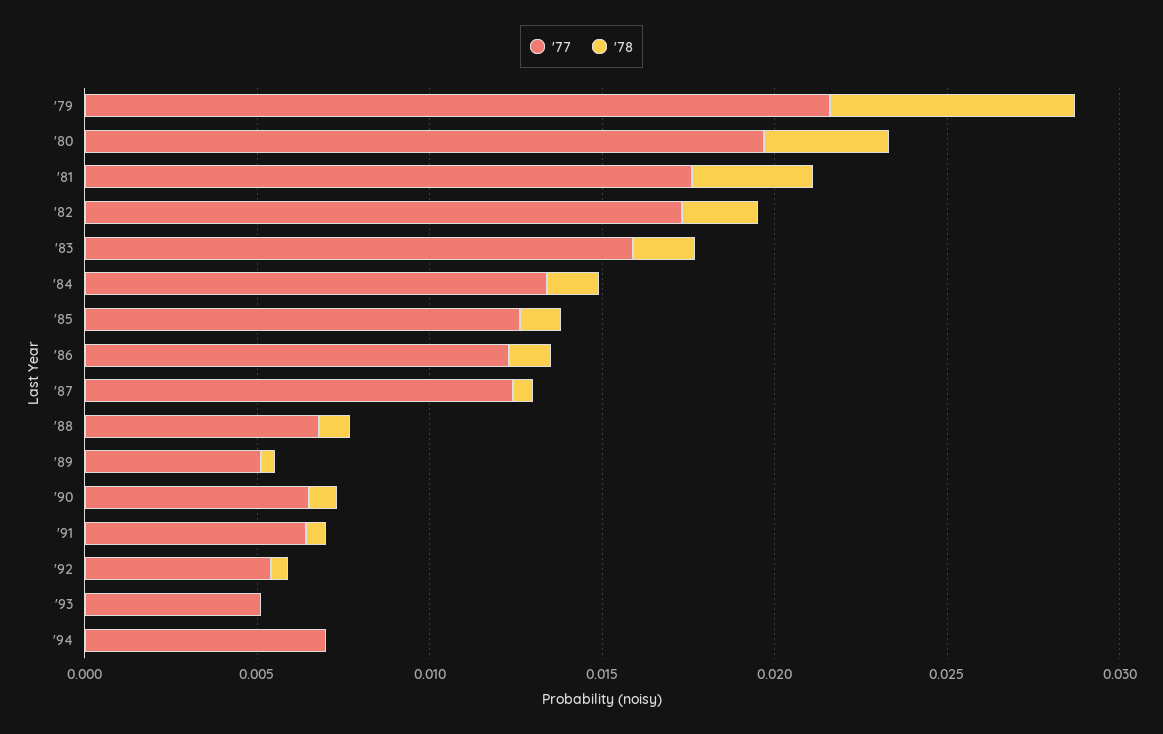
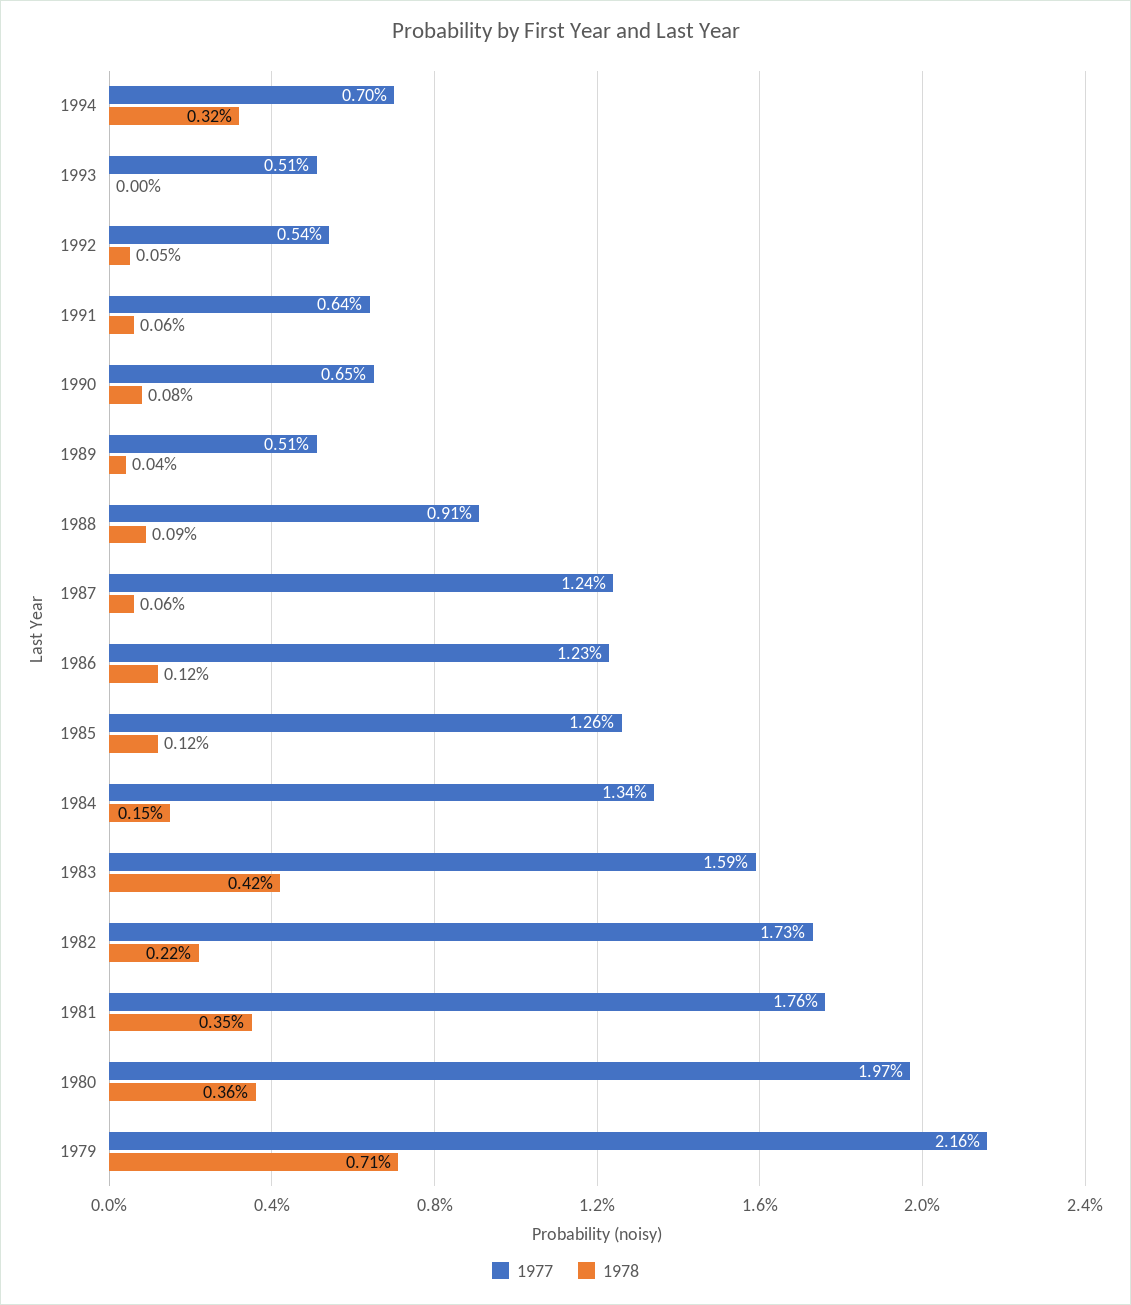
'78, '83: 0.002 -> 0.0042
'77, '88: 0.007 -> 0.0091
'78, '94: 0 -> 0.0032

